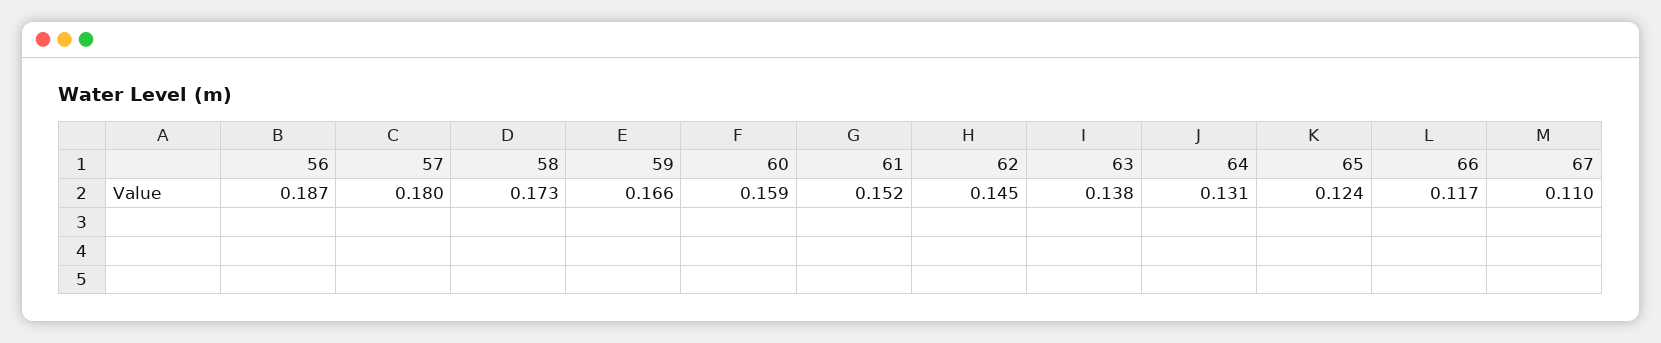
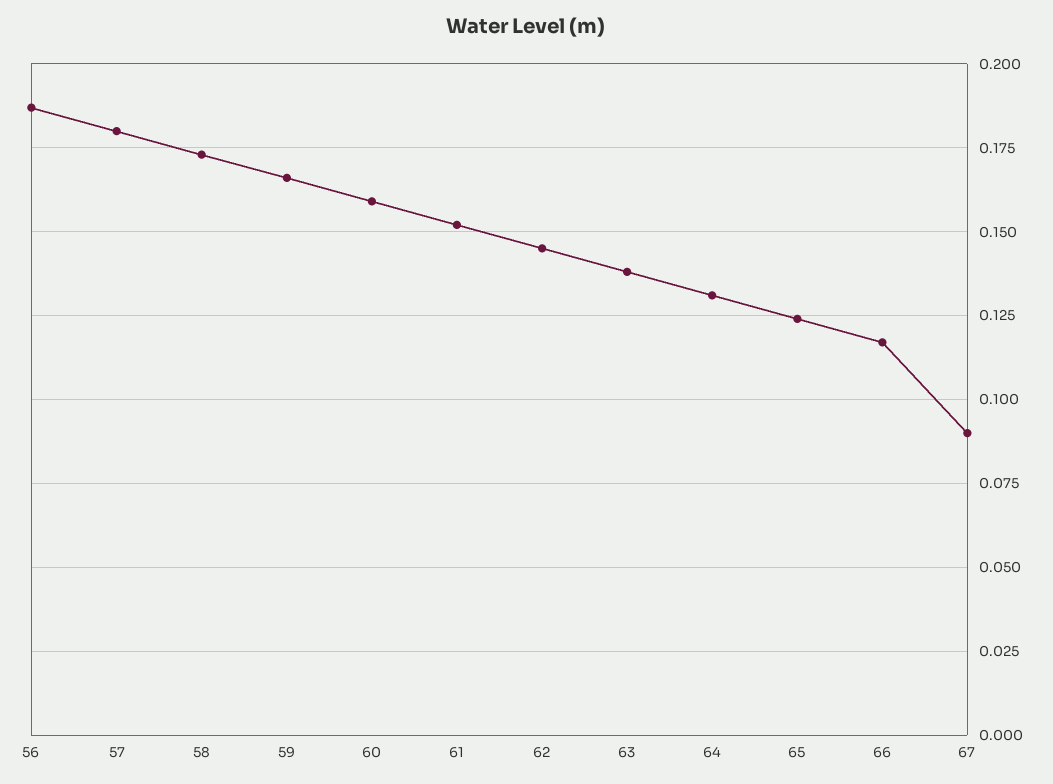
67: 0.11 -> 0.09

